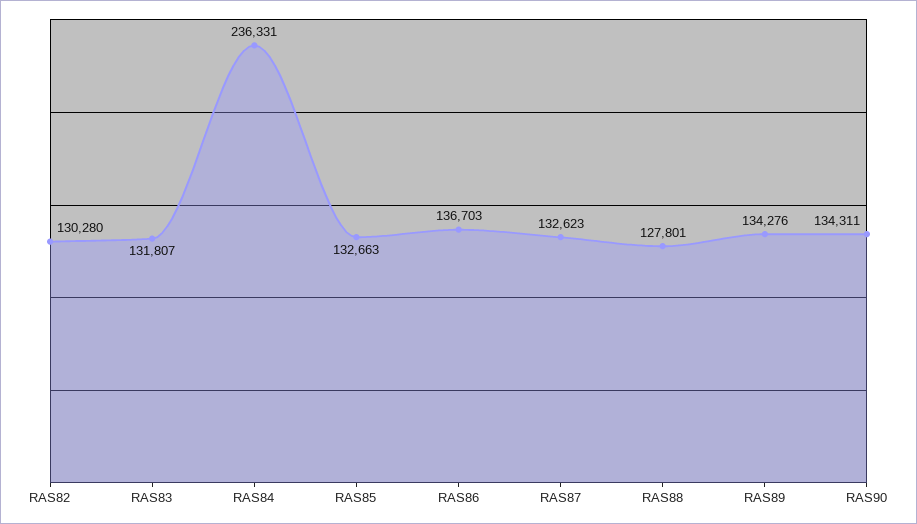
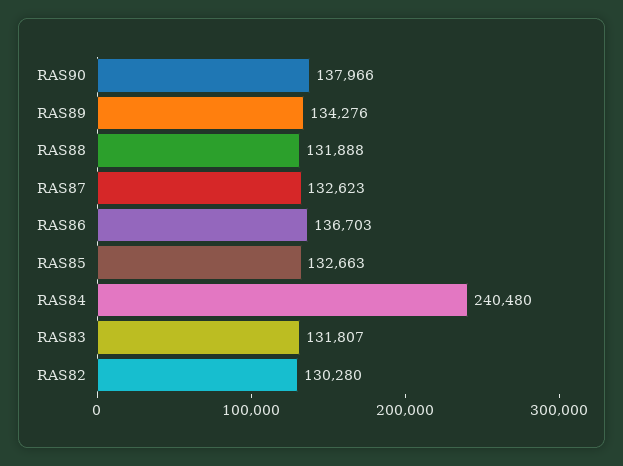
RAS84: 236331 -> 240480
RAS88: 127801 -> 131888
RAS90: 134311 -> 137966

